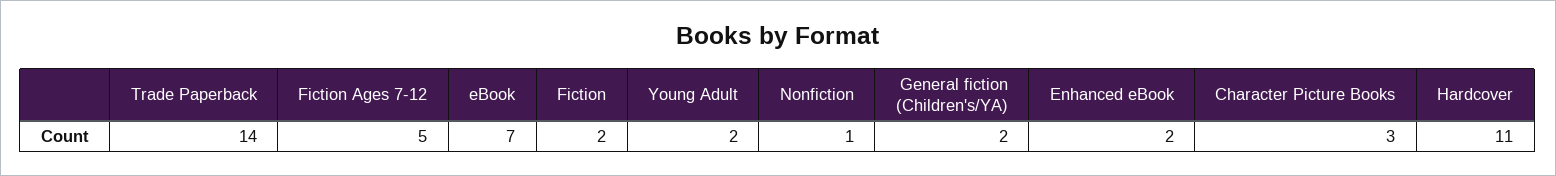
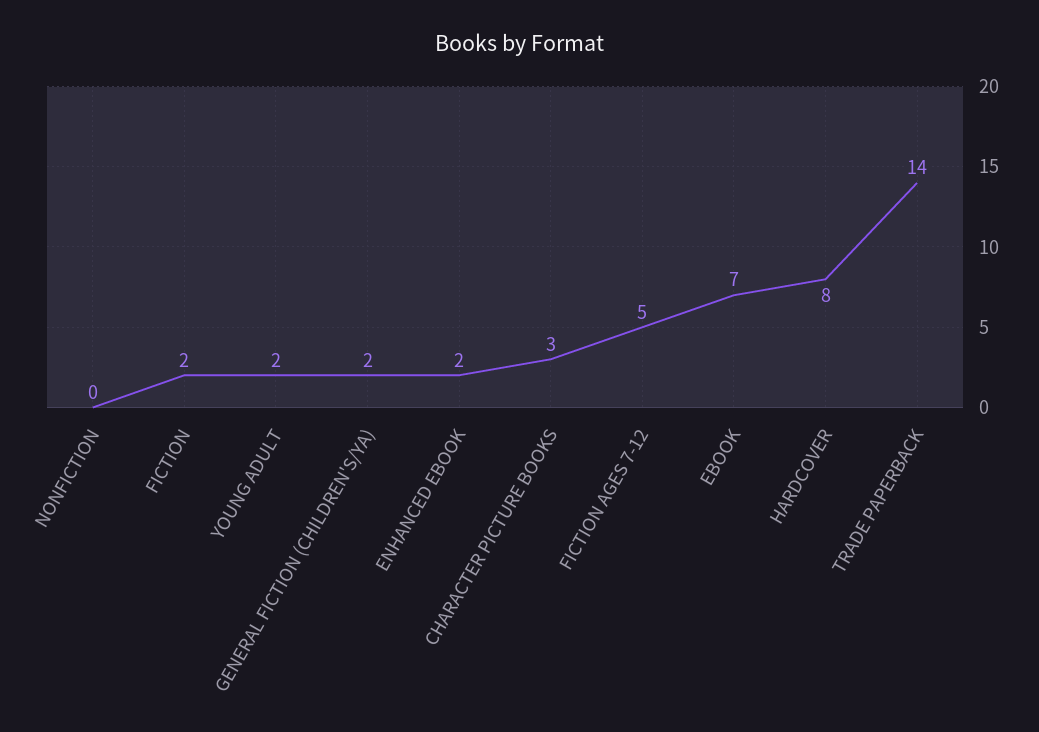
Nonfiction: 1 -> 0
Hardcover: 11 -> 8

